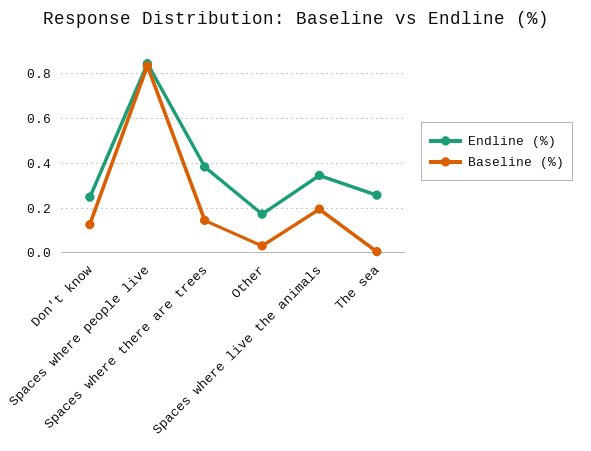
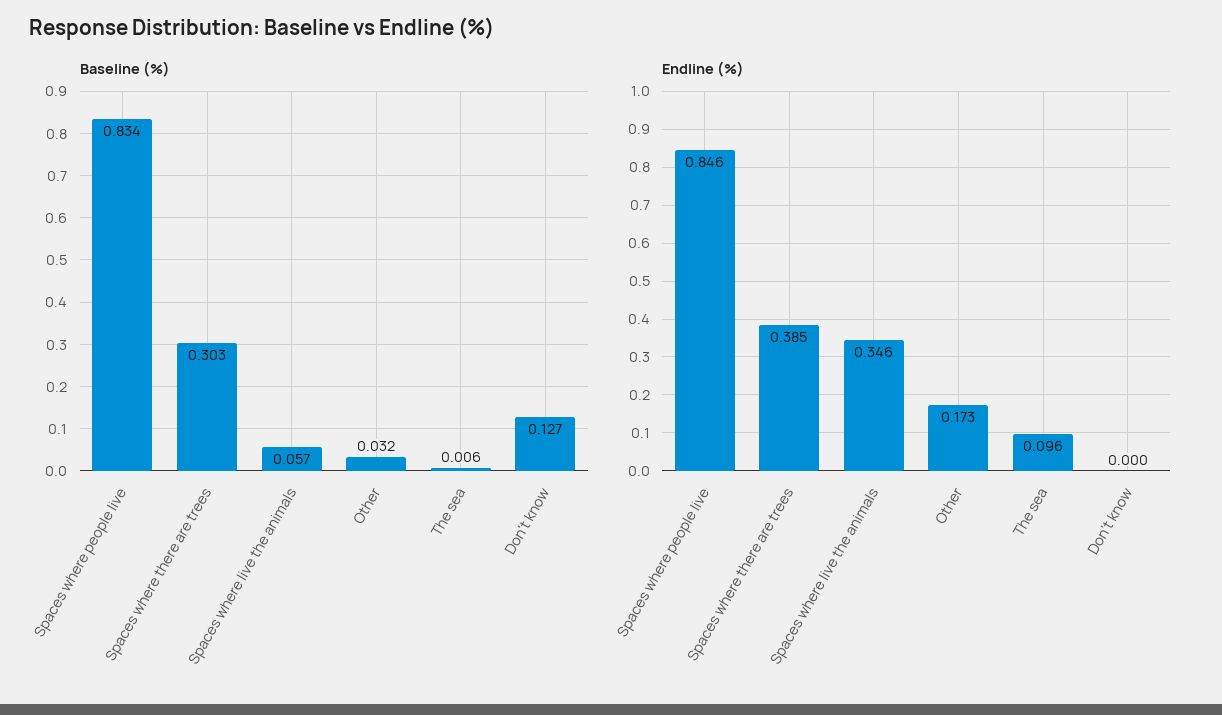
Endline (%), Don't know: 0.25 -> 0
Baseline (%), Spaces where there are trees: 0.15 -> 0.303
Baseline (%), Spaces where live the animals: 0.2 -> 0.057
Endline (%), The sea: 0.25 -> 0.096

